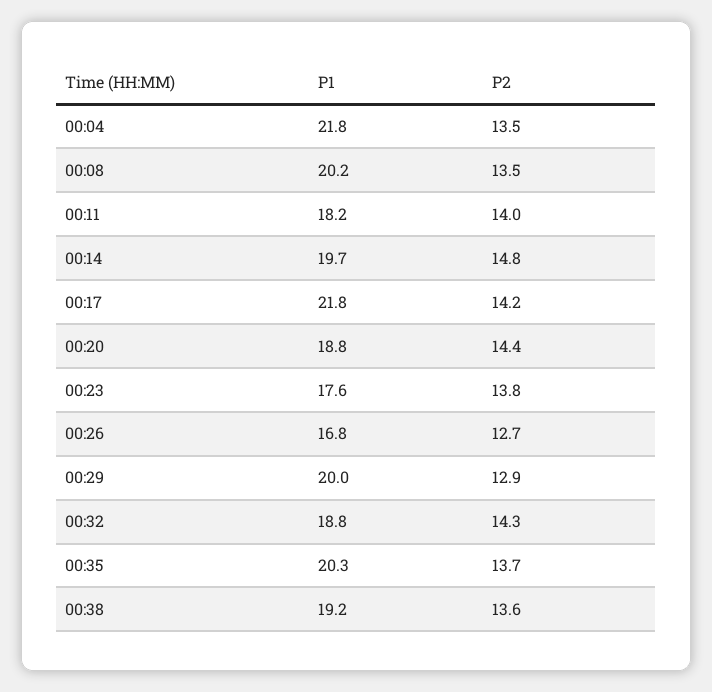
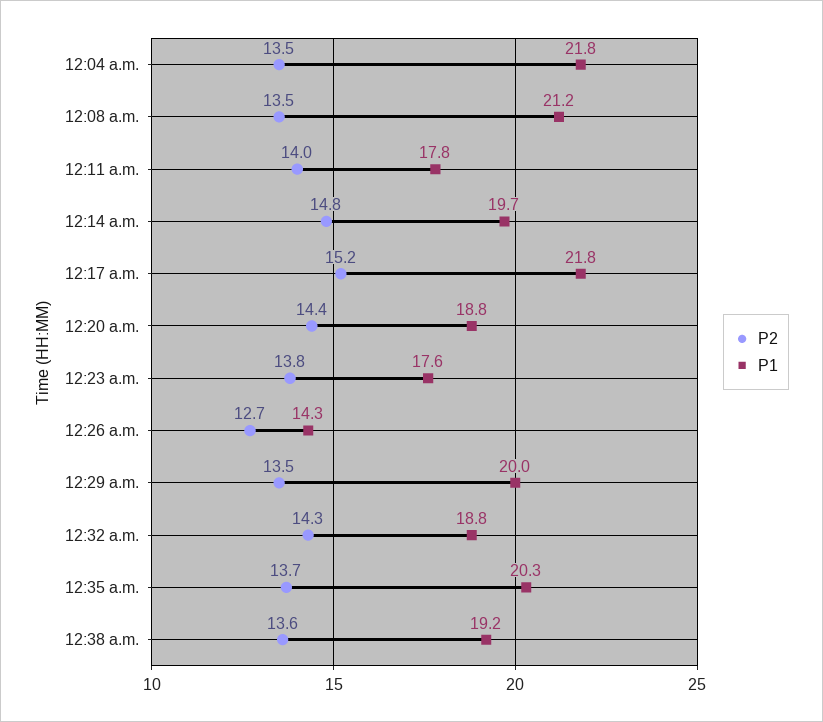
P1, 00:08: 20.2 -> 21.2
P1, 00:11: 18.2 -> 17.8
P2, 00:17: 14.2 -> 15.2
P1, 00:26: 16.8 -> 14.3
P2, 00:29: 12.9 -> 13.5

